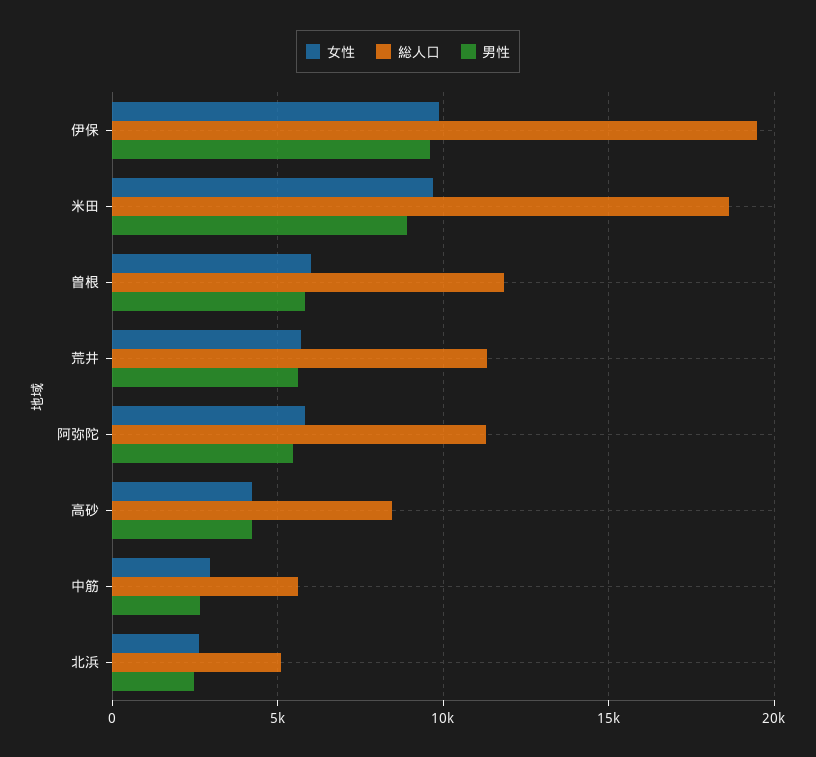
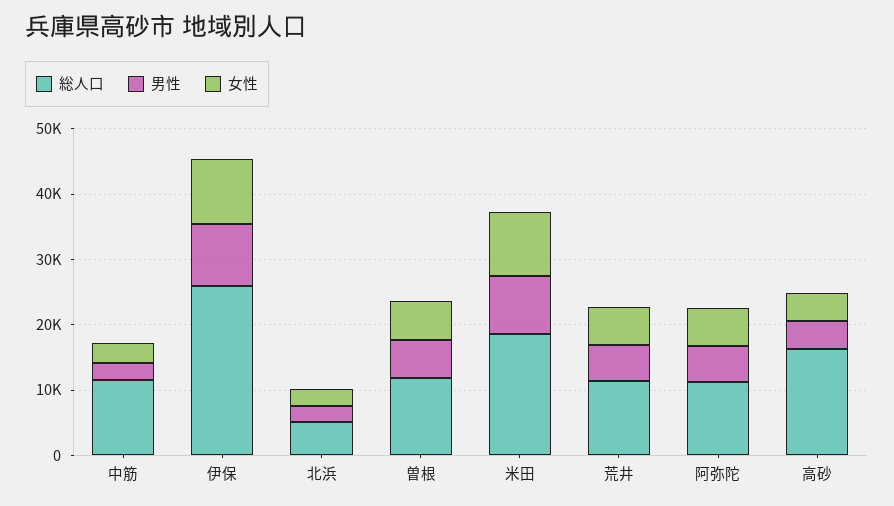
総人口, 伊保: 19500 -> 26000
総人口, 高砂: 8500 -> 16000
総人口, 中筋: 5500 -> 12000

